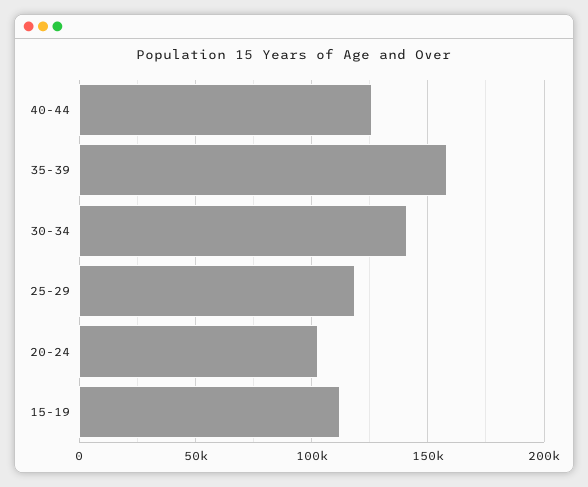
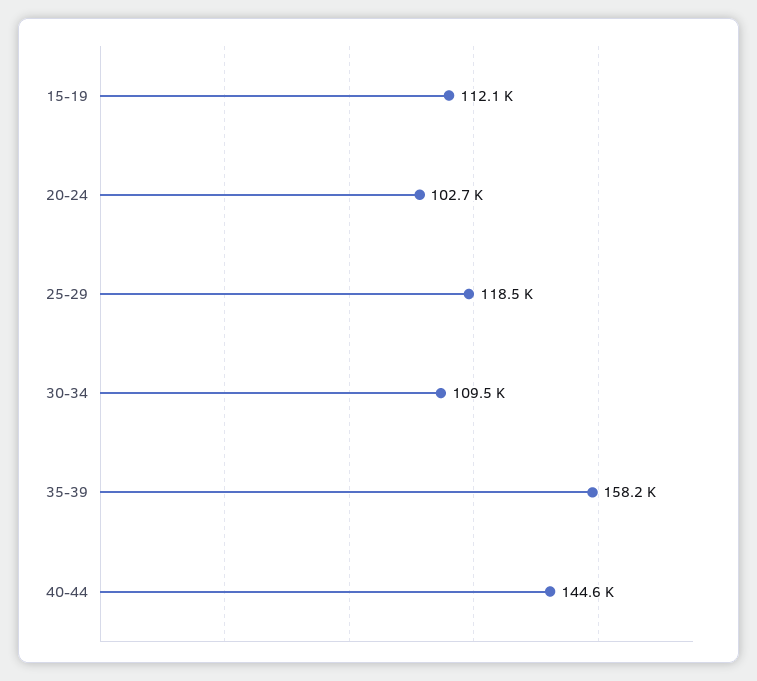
40-44: 125000 -> 144600
30-34: 140000 -> 109500

